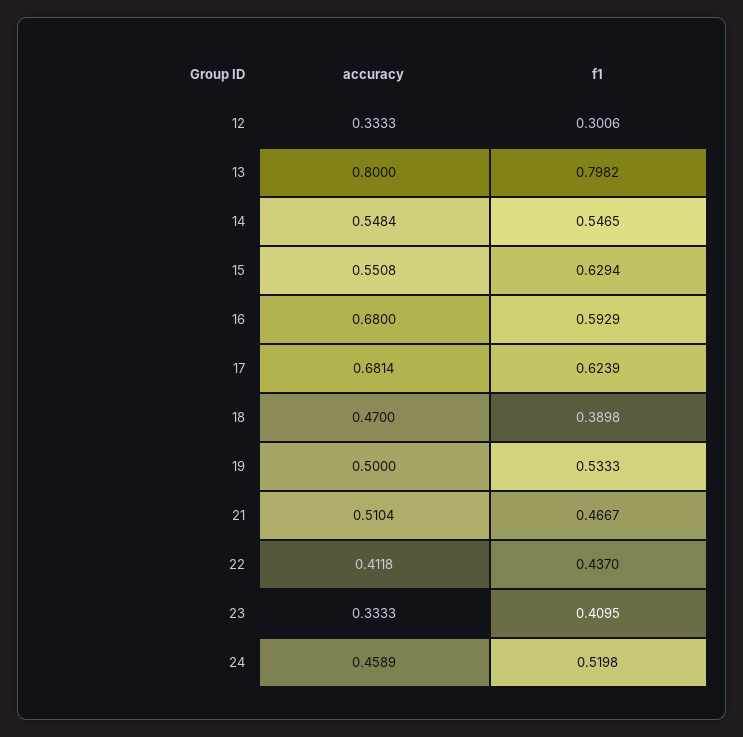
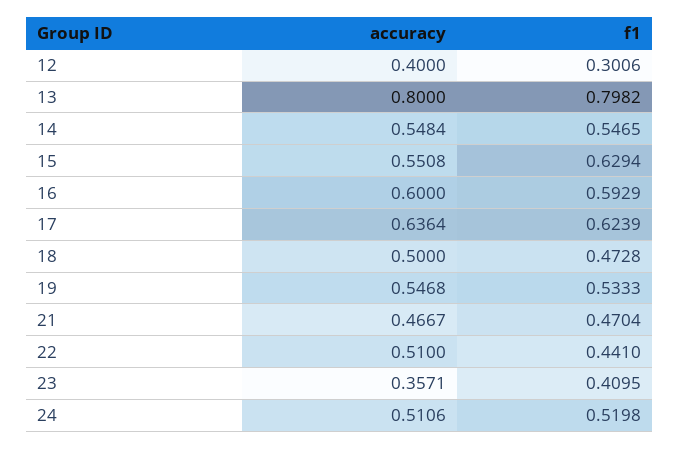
accuracy, 12: 0.3333 -> 0.4
accuracy, 16: 0.68 -> 0.6
accuracy, 17: 0.6814 -> 0.6364
accuracy, 18: 0.47 -> 0.5
f1, 18: 0.3898 -> 0.4728
accuracy, 19: 0.5 -> 0.5468
accuracy, 21: 0.5104 -> 0.4667
f1, 21: 0.4667 -> 0.4704
accuracy, 22: 0.4118 -> 0.51
f1, 22: 0.437 -> 0.441
accuracy, 23: 0.3333 -> 0.3571
accuracy, 24: 0.4589 -> 0.5106

